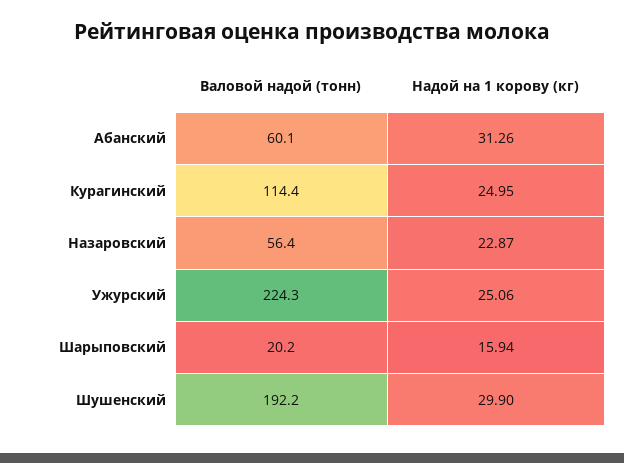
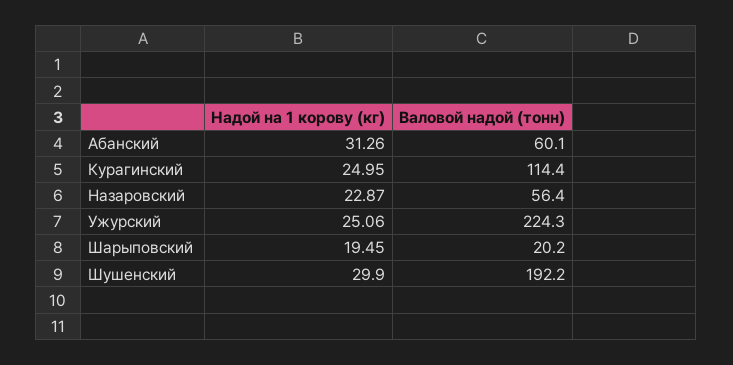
Надой на 1 корову (кг), Шарыповский: 15.94 -> 19.45

